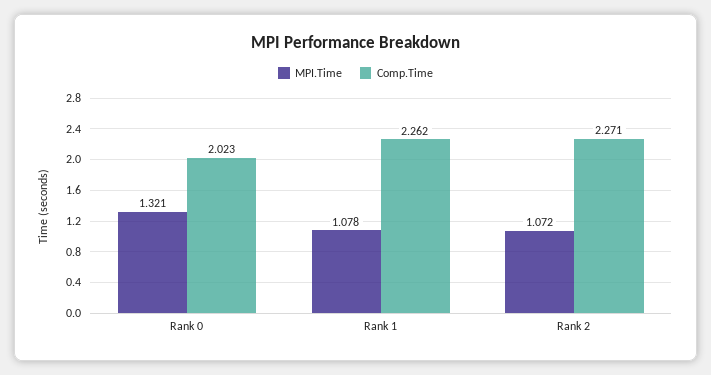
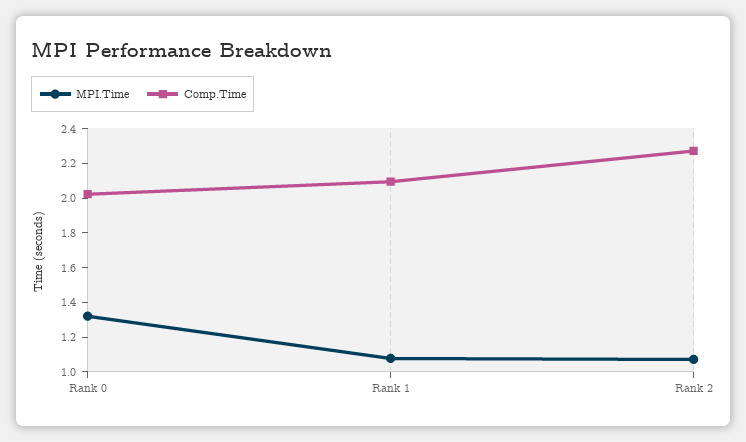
Comp.Time, Rank 1: 2.262 -> 2.1

